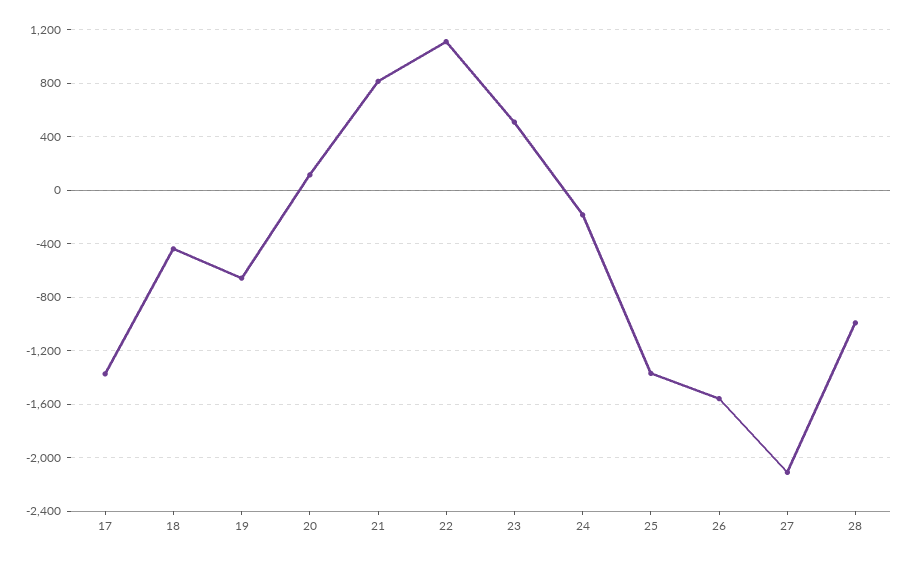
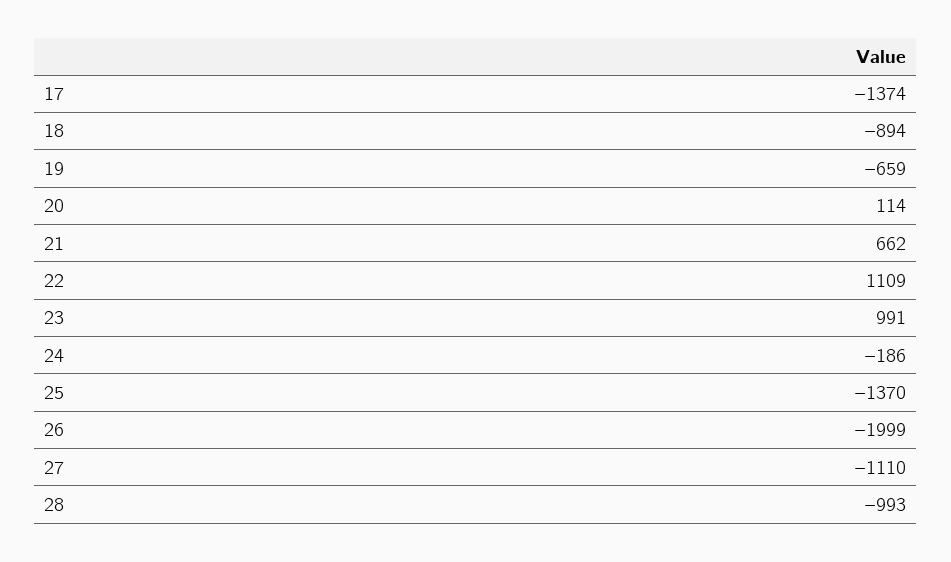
18: -450 -> -894
21: 800 -> 662
23: 500 -> 991
26: -1550 -> -1999
27: -2100 -> -1110

